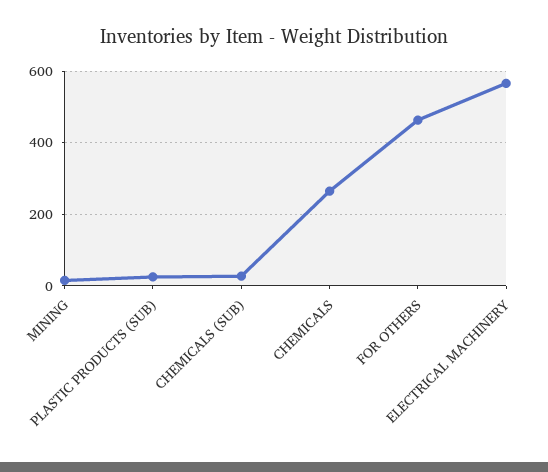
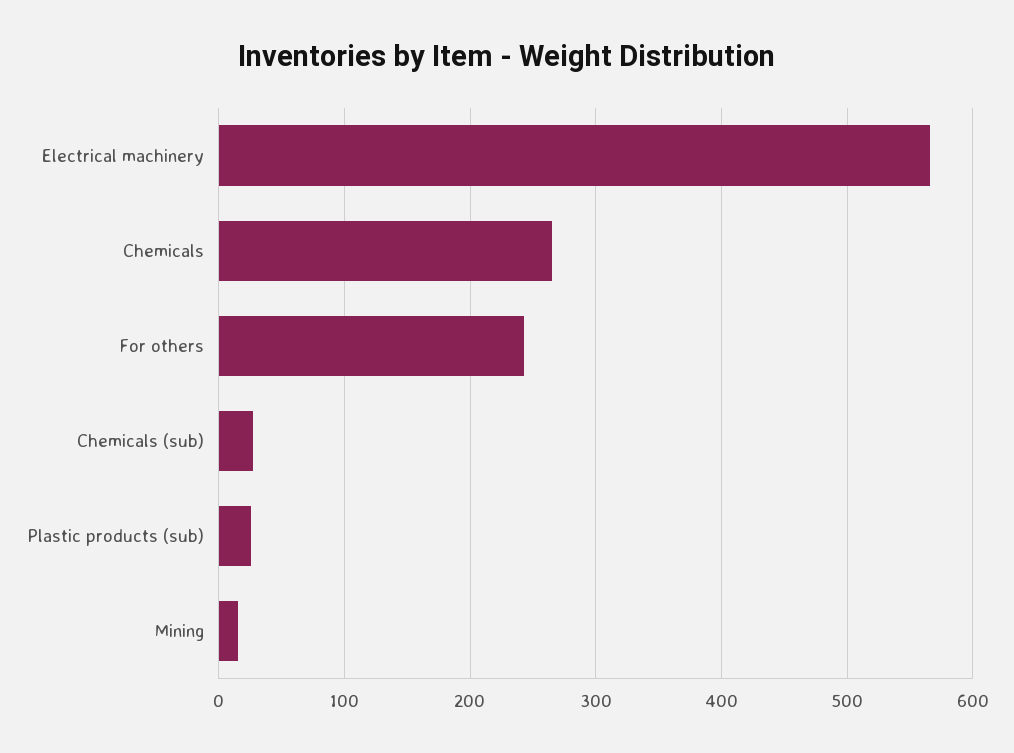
FOR OTHERS: 460 -> 240

